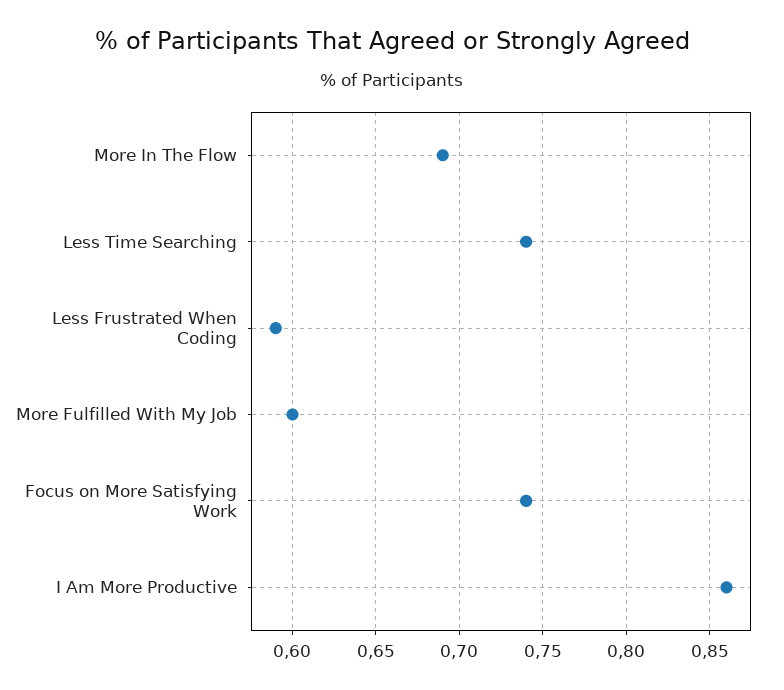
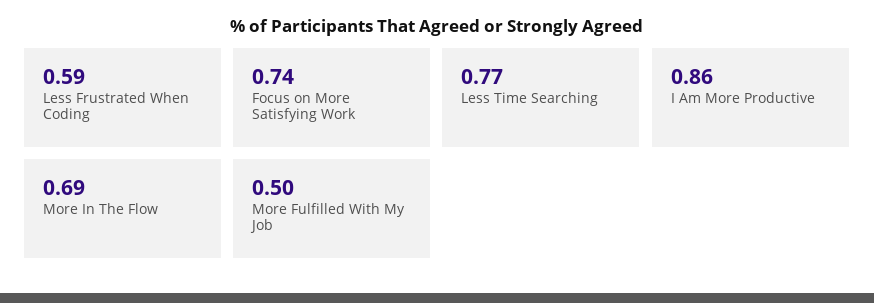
Less Time Searching: 0.74 -> 0.77
More Fulfilled With My Job: 0.6 -> 0.5

